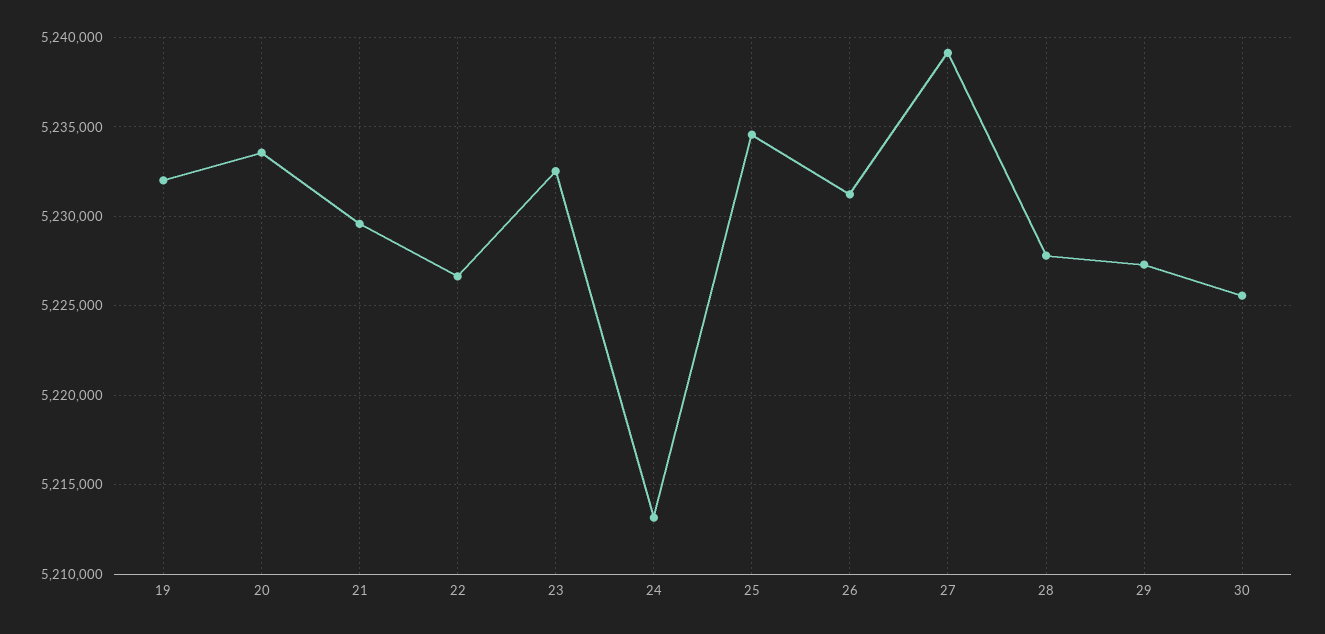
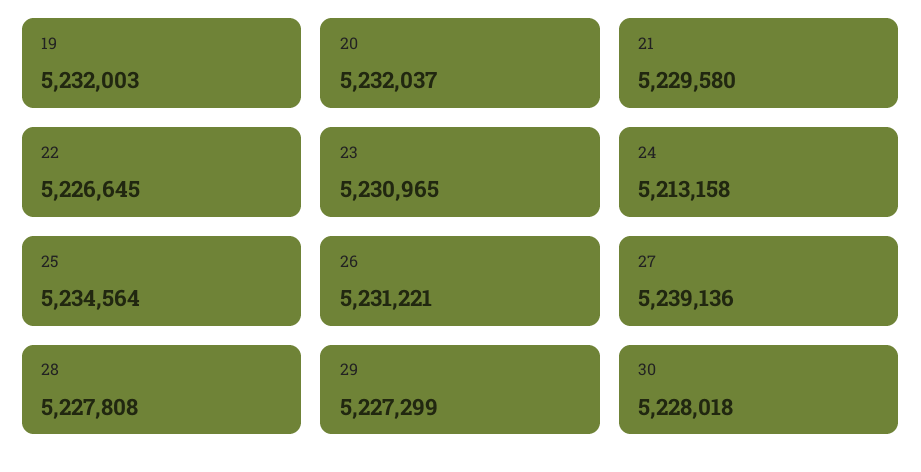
20: 5233500 -> 5232037
23: 5232500 -> 5230965
30: 5225500 -> 5228018

